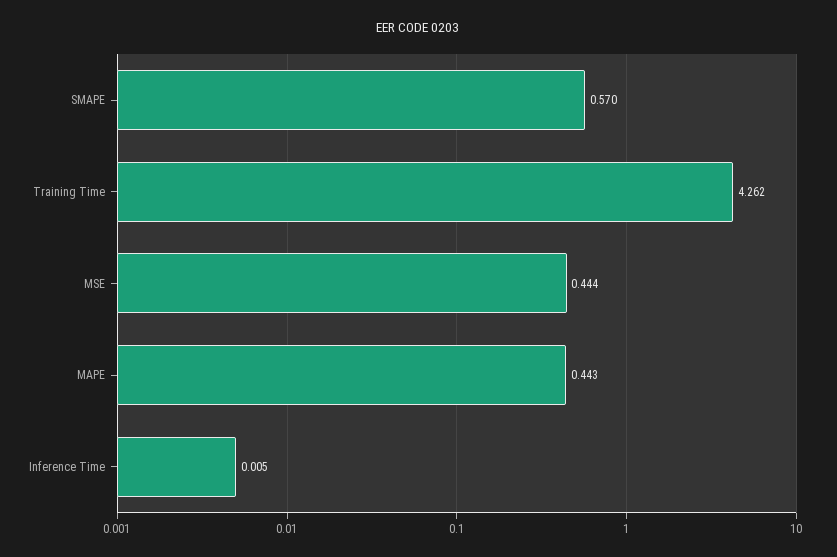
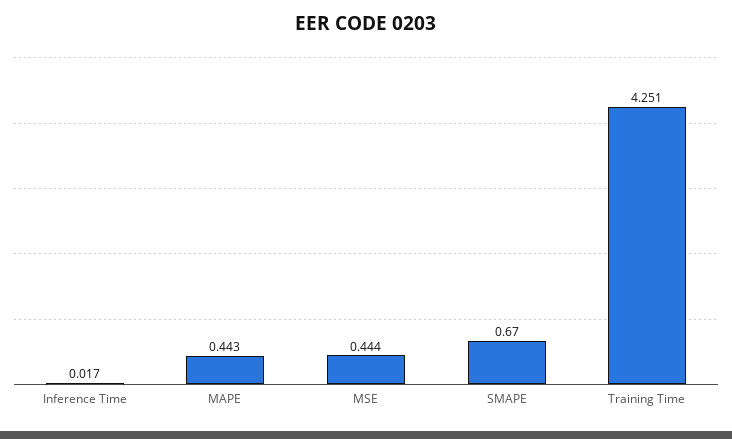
SMAPE: 0.57 -> 0.67
Training Time: 4.262 -> 4.251
Inference Time: 0.005 -> 0.017

